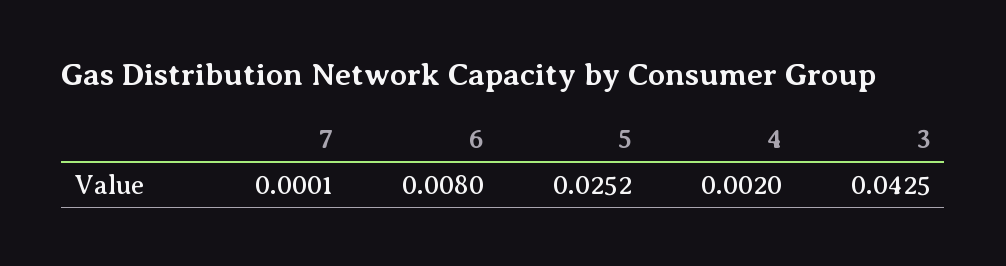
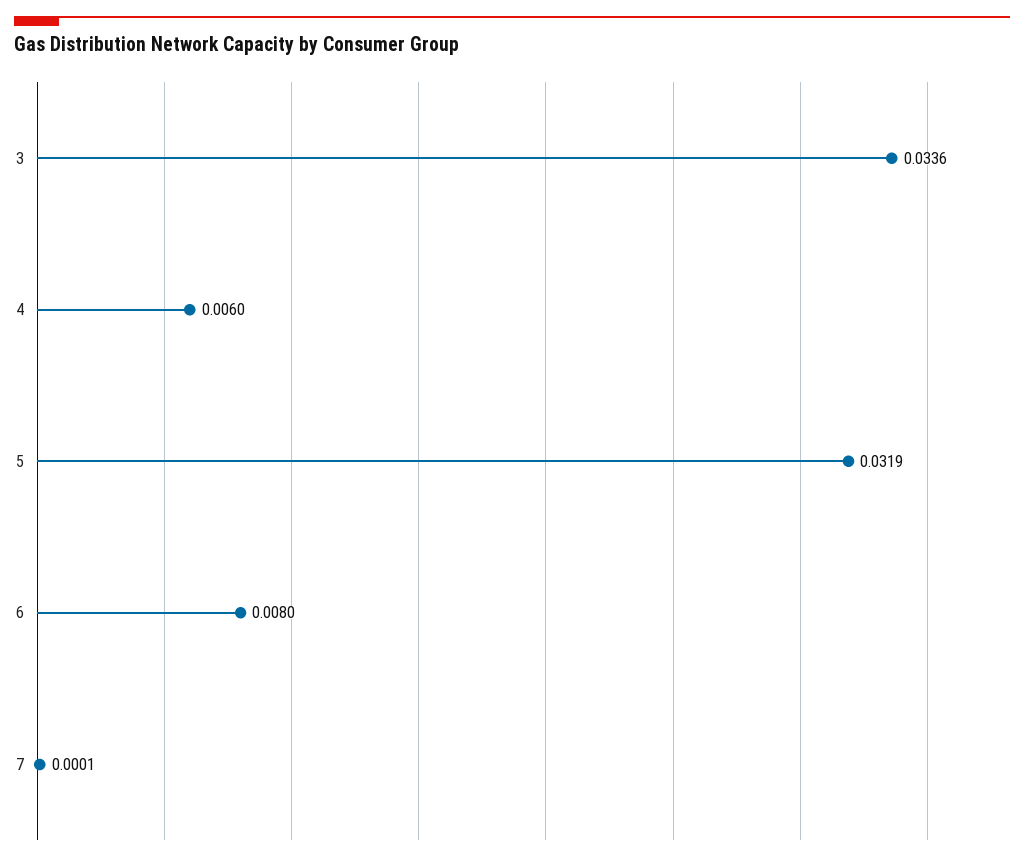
5: 0.0252 -> 0.0319
4: 0.002 -> 0.006
3: 0.0425 -> 0.0336

